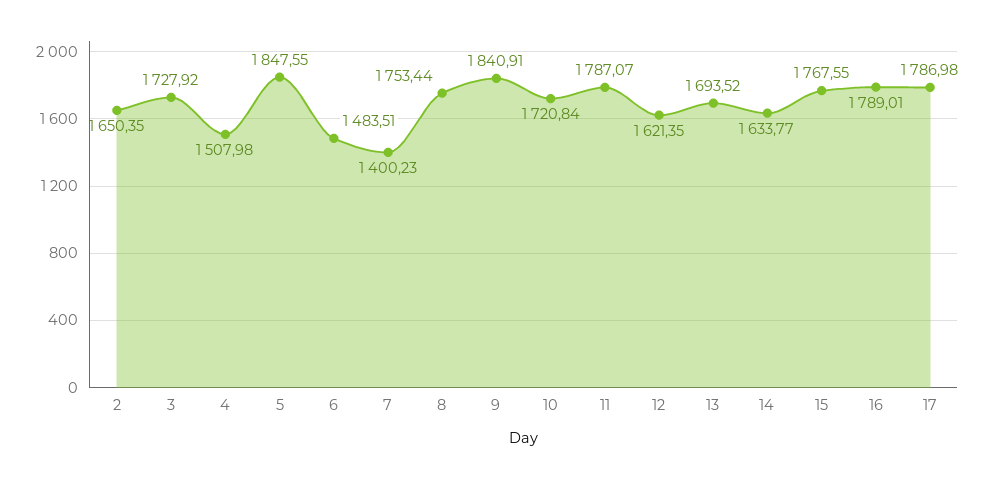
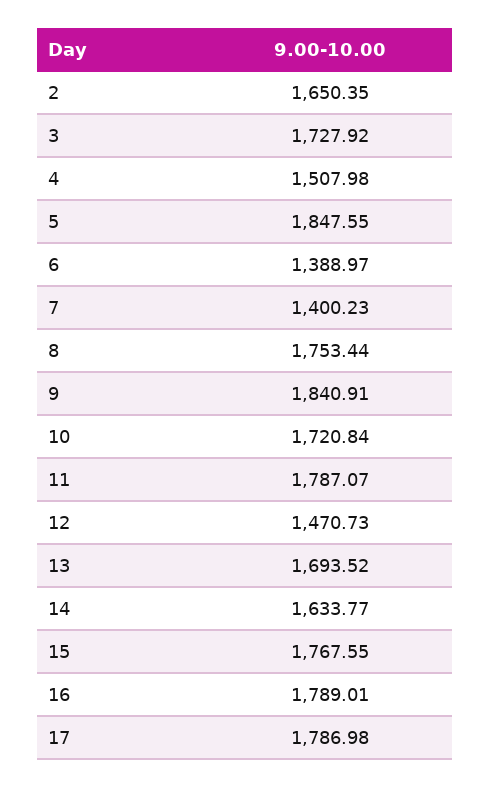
6: 1483.51 -> 1388.97
12: 1621.35 -> 1470.73

